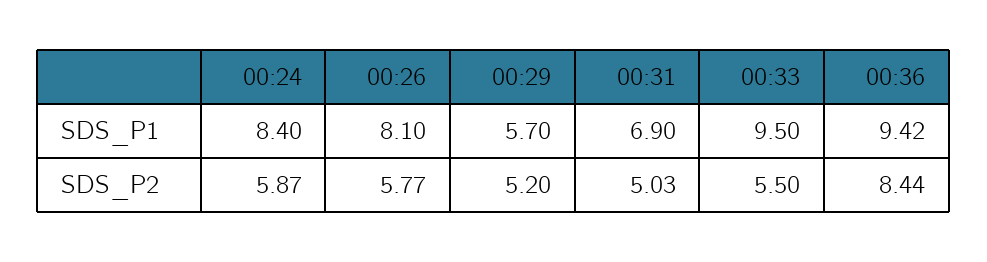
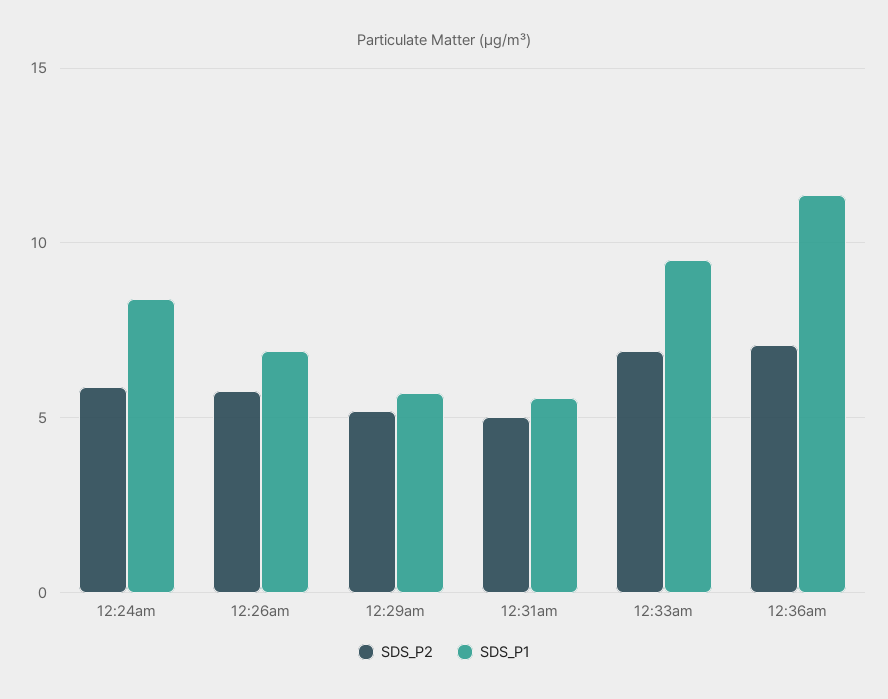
SDS_P1, 00:26: 8.1 -> 7
SDS_P1, 00:31: 6.9 -> 5.5
SDS_P1, 00:36: 9.42 -> 11.5
SDS_P2, 00:33: 5.5 -> 7
SDS_P2, 00:36: 8.44 -> 7

